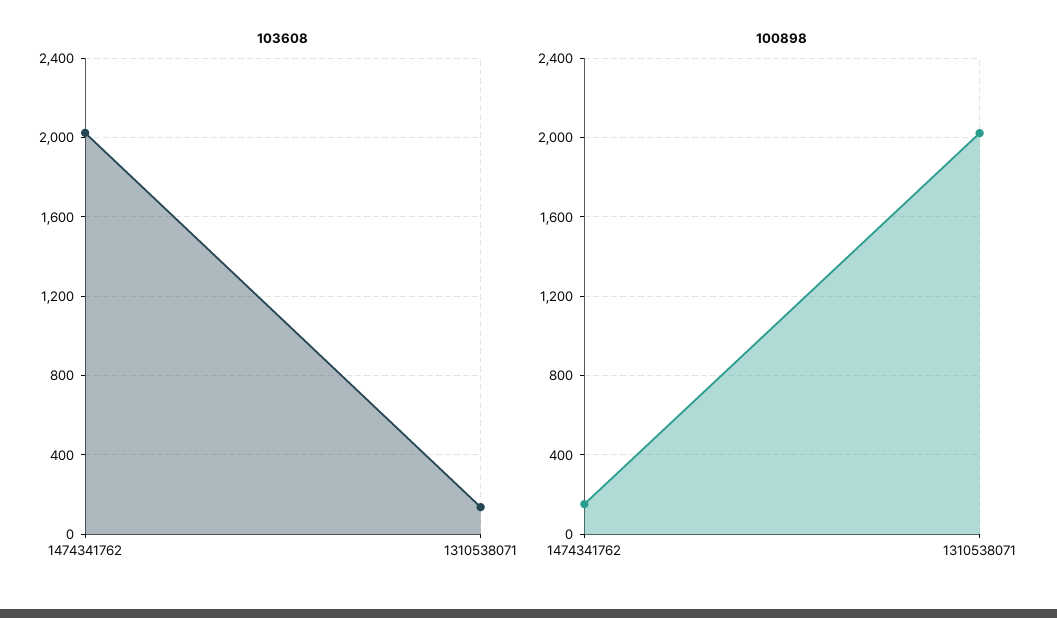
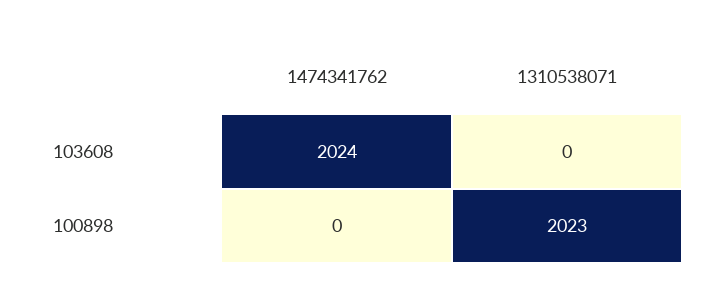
103608, 1310538071: 150 -> 0
100898, 1474341762: 150 -> 0

